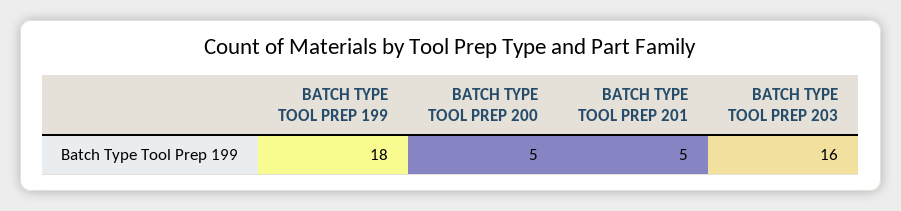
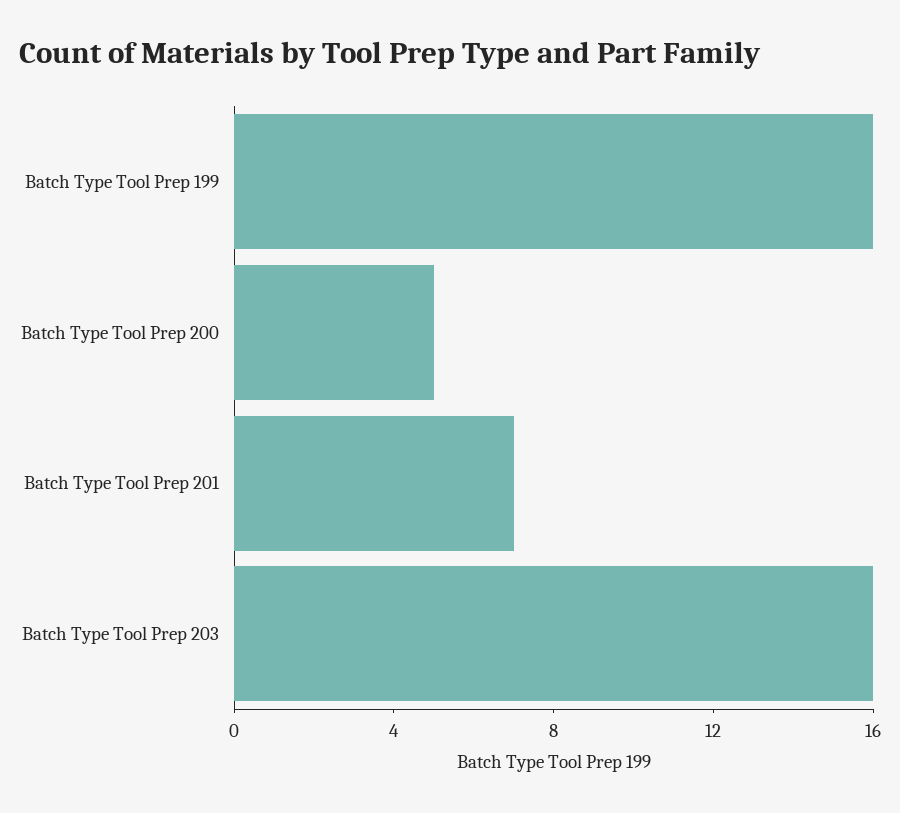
BATCH TYPE TOOL PREP 199: 18 -> 16
BATCH TYPE TOOL PREP 201: 5 -> 7

